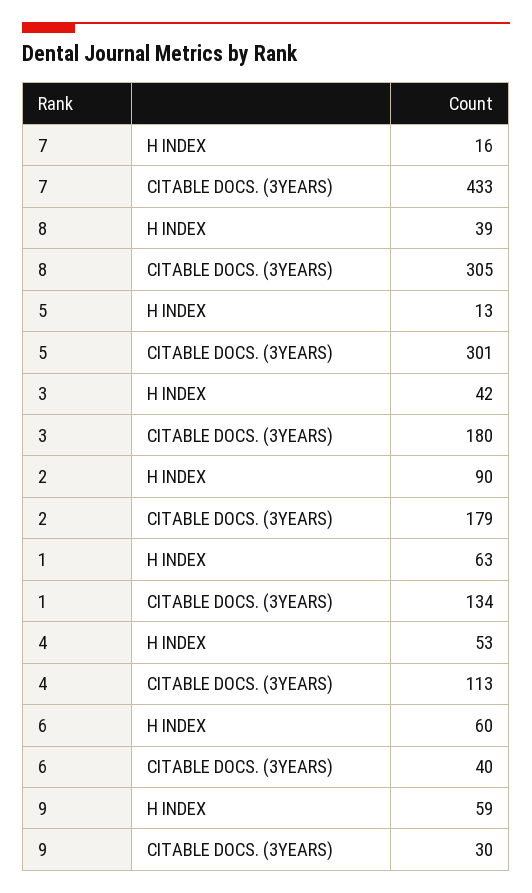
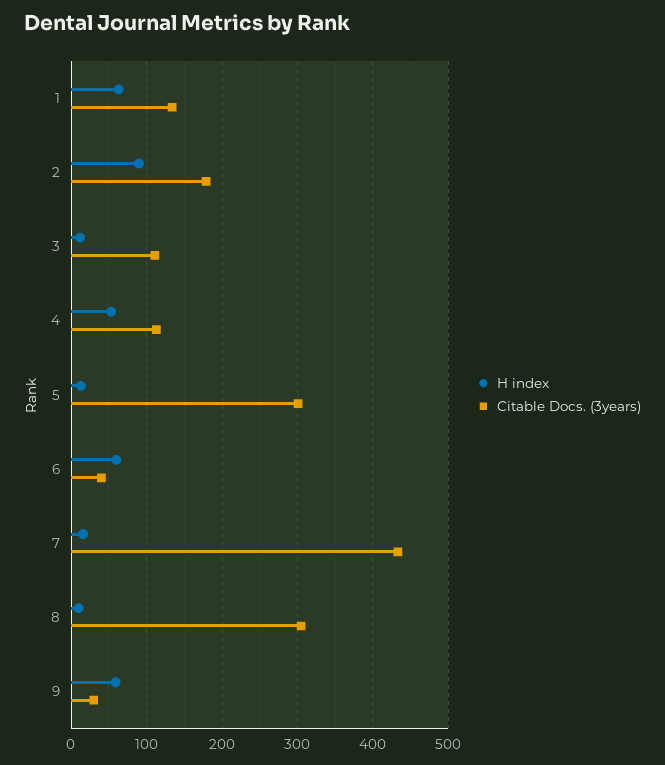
H INDEX, 8: 39 -> 10
H INDEX, 3: 42 -> 10
CITABLE DOCS. (3YEARS), 3: 180 -> 110

